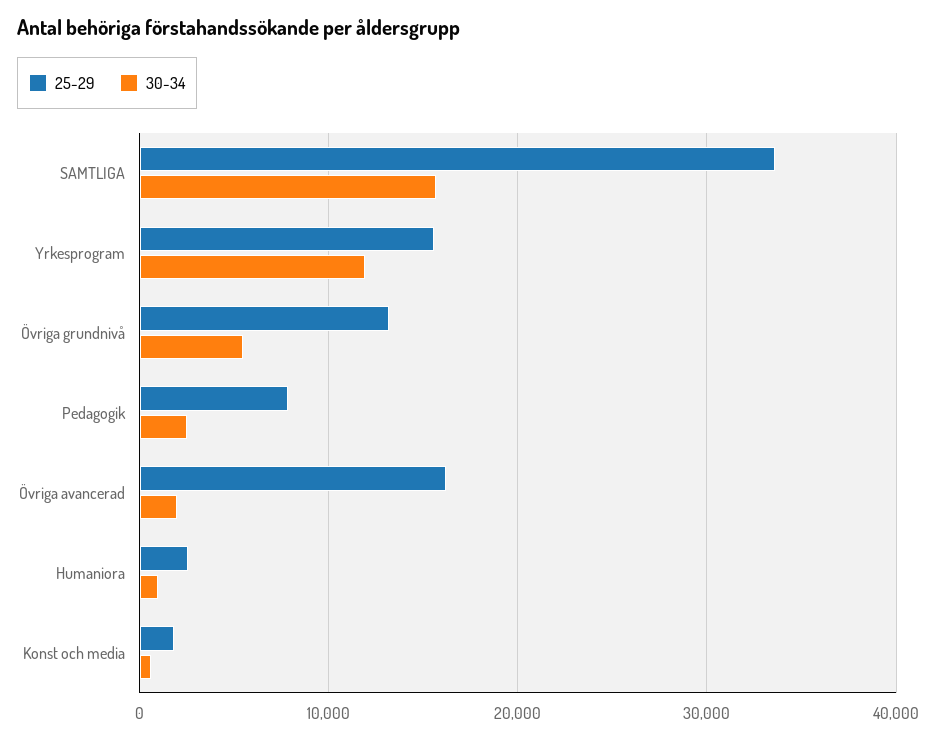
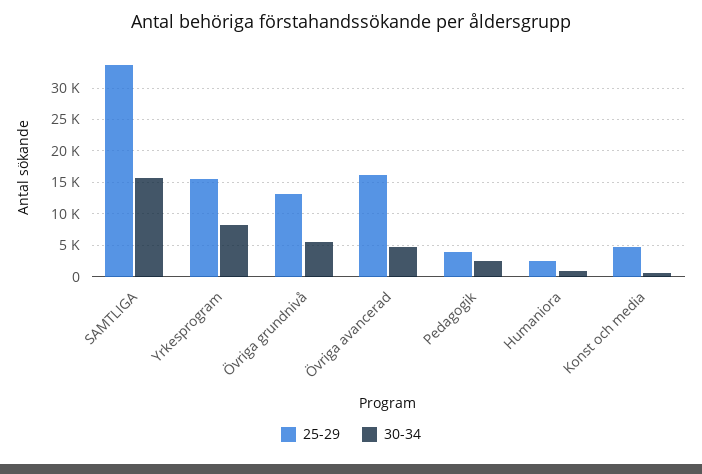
30-34, Yrkesprogram: 12000 -> 8000
25-29, Pedagogik: 8000 -> 4000
30-34, Övriga avancerad: 2000 -> 5000
25-29, Konst och media: 2000 -> 5000

